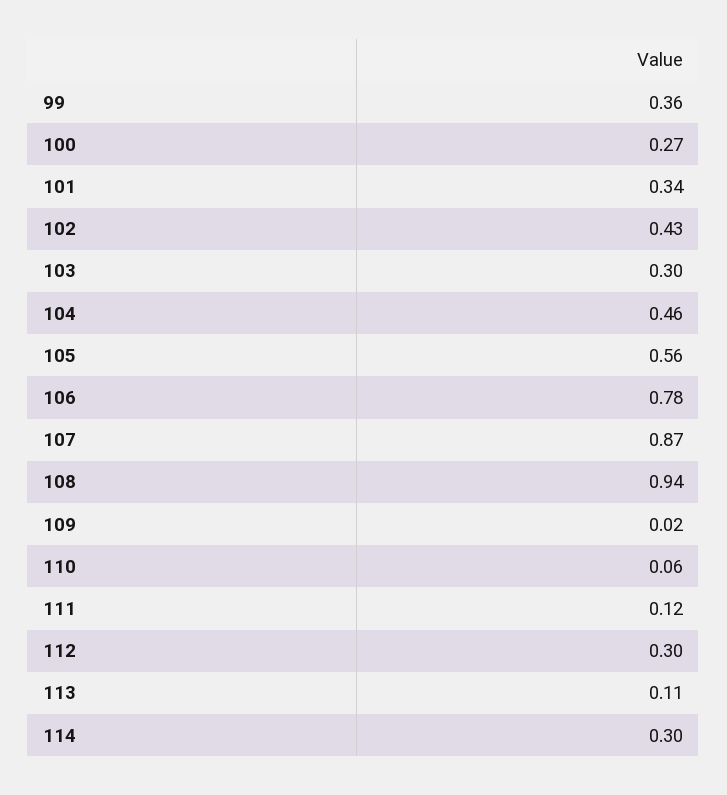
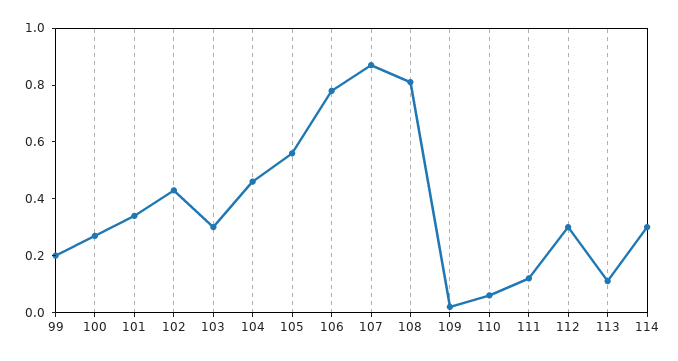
99: 0.36 -> 0.2
108: 0.94 -> 0.8

